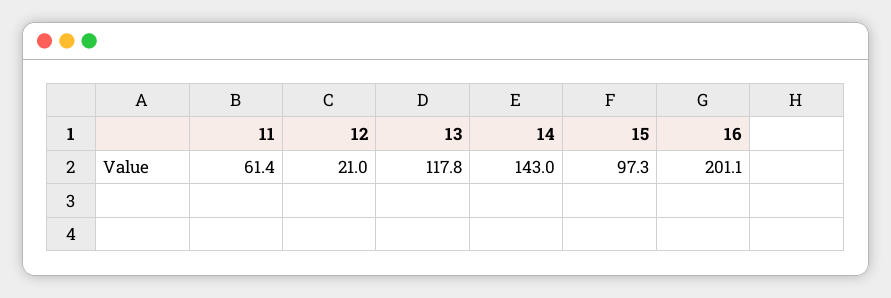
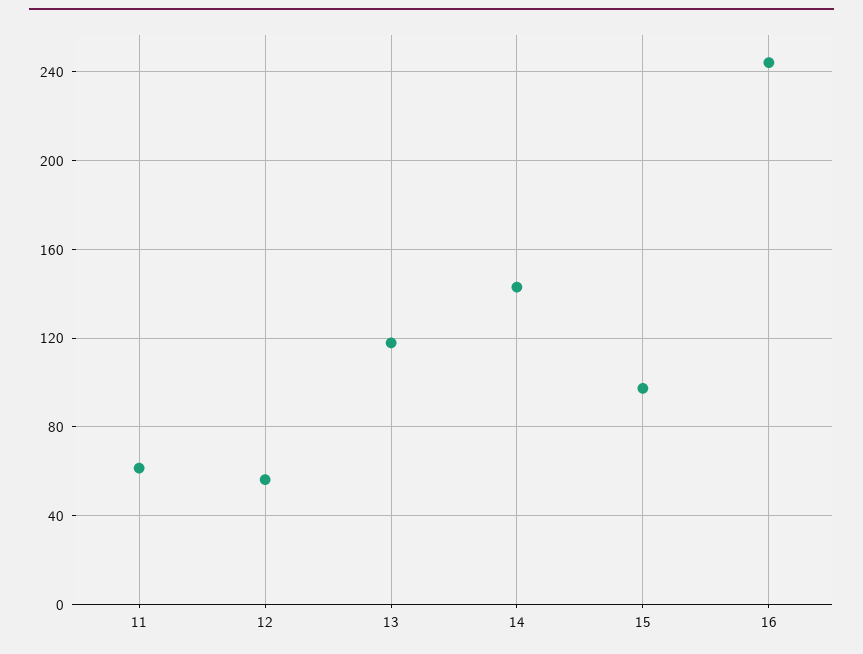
12: 21 -> 55
16: 201.1 -> 245

